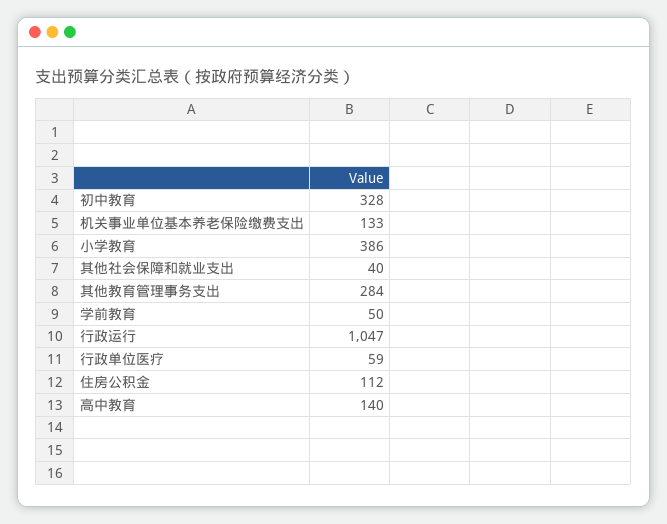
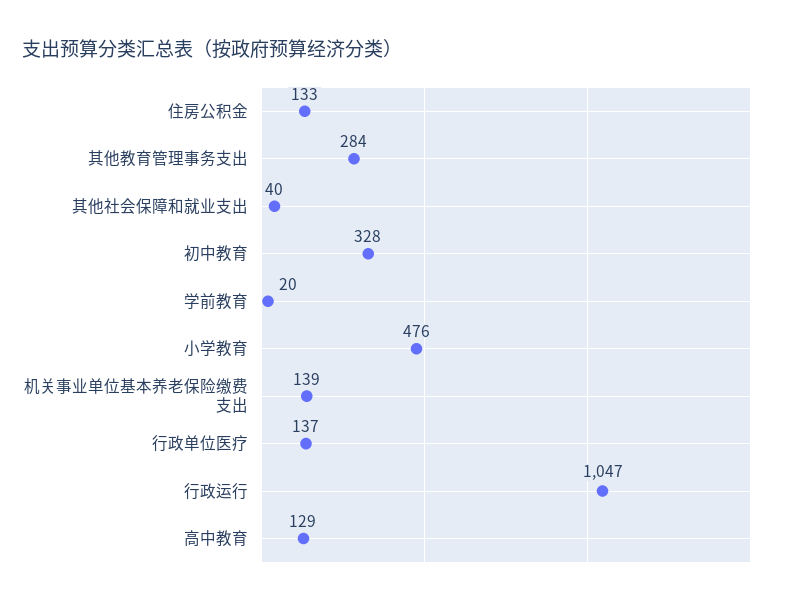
机关事业单位基本养老保险缴费支出: 133 -> 139
小学教育: 386 -> 476
学前教育: 50 -> 20
行政单位医疗: 59 -> 137
住房公积金: 112 -> 133
高中教育: 140 -> 129

